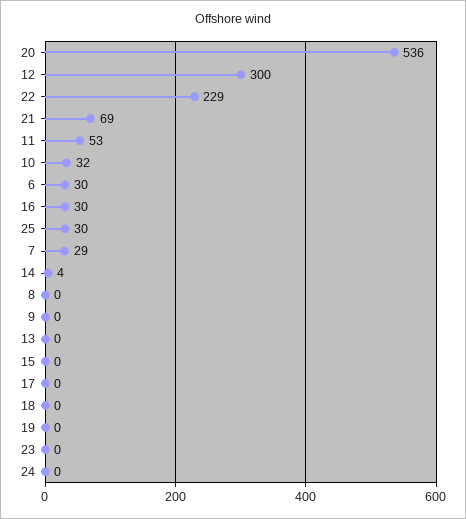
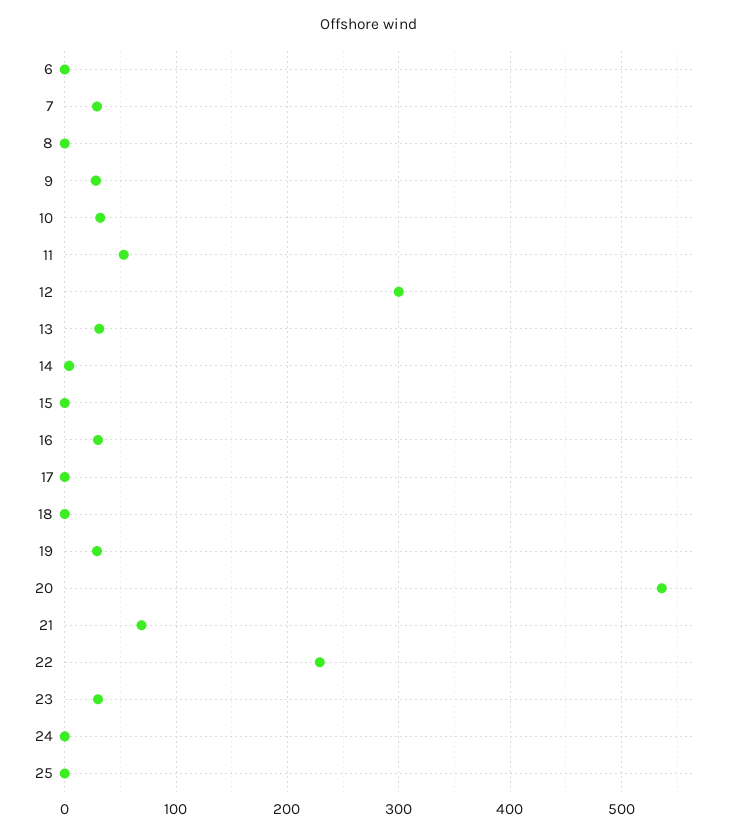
6: 30 -> 0
25: 30 -> 0
9: 0 -> 30
13: 0 -> 30
19: 0 -> 30
23: 0 -> 30

